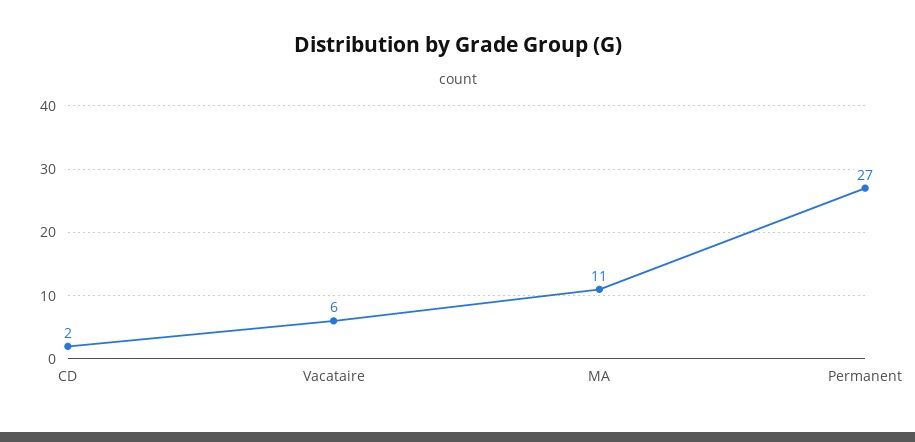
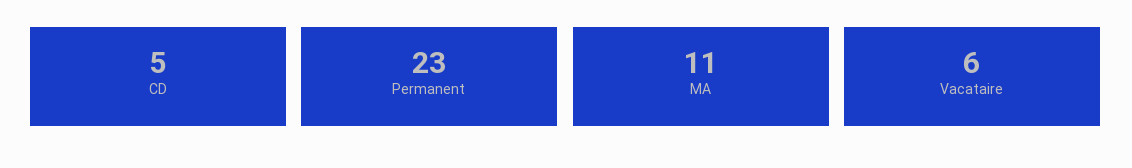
CD: 2 -> 5
Permanent: 27 -> 23

